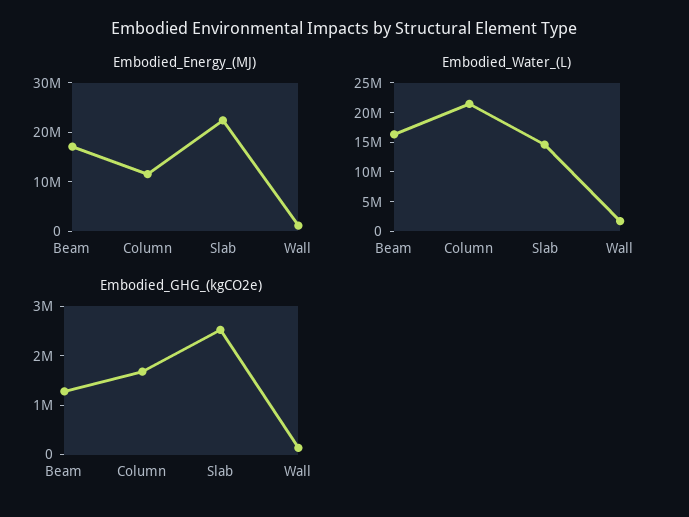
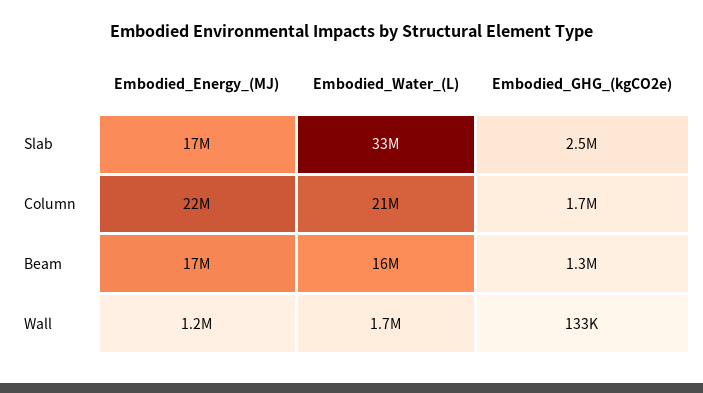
Embodied_Energy_(MJ), Column: 12000000 -> 22000000
Embodied_Energy_(MJ), Slab: 22000000 -> 17000000
Embodied_Water_(L), Slab: 15000000 -> 33000000

